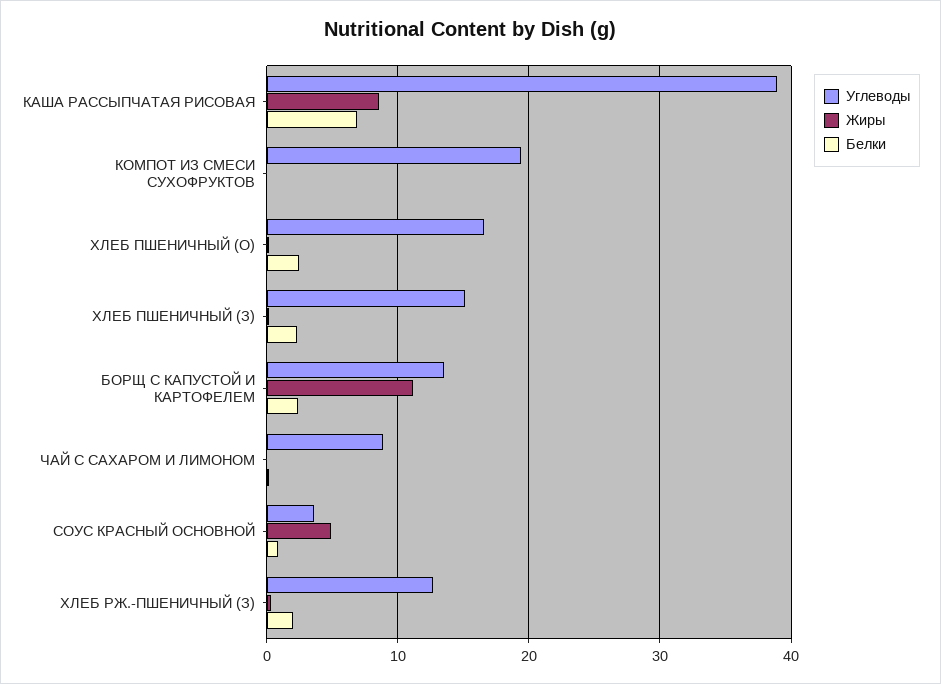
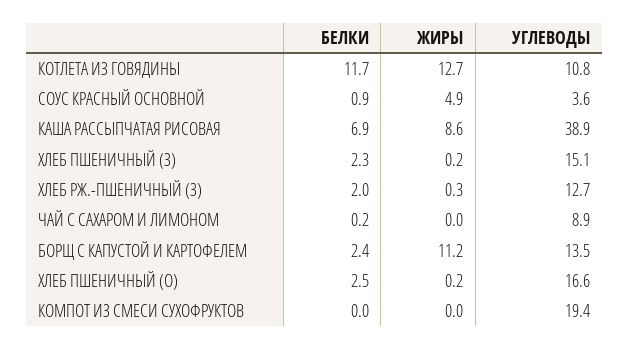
Белки, КОТЛЕТА ИЗ ГОВЯДИНЫ: none -> 11.7
Жиры, КОТЛЕТА ИЗ ГОВЯДИНЫ: none -> 12.7
Углеводы, КОТЛЕТА ИЗ ГОВЯДИНЫ: none -> 10.8

